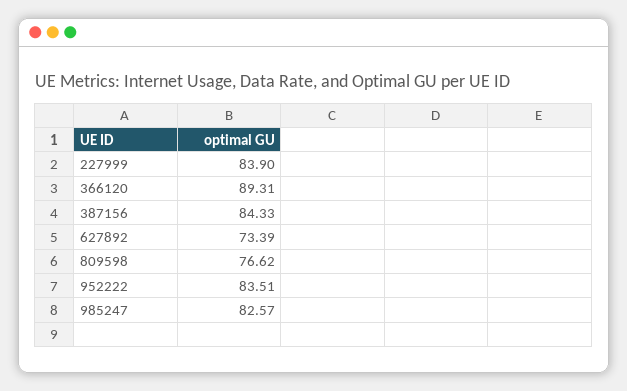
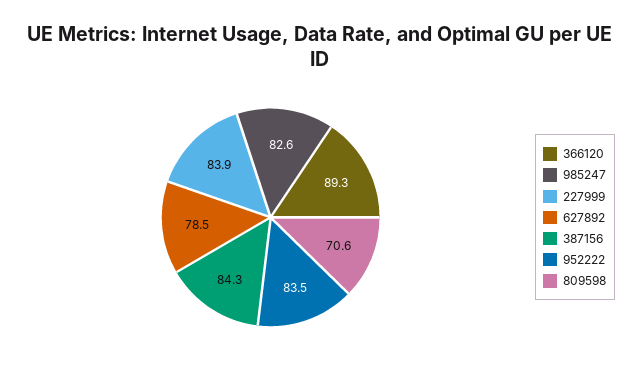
627892: 73.39 -> 78.5
809598: 76.62 -> 70.6

